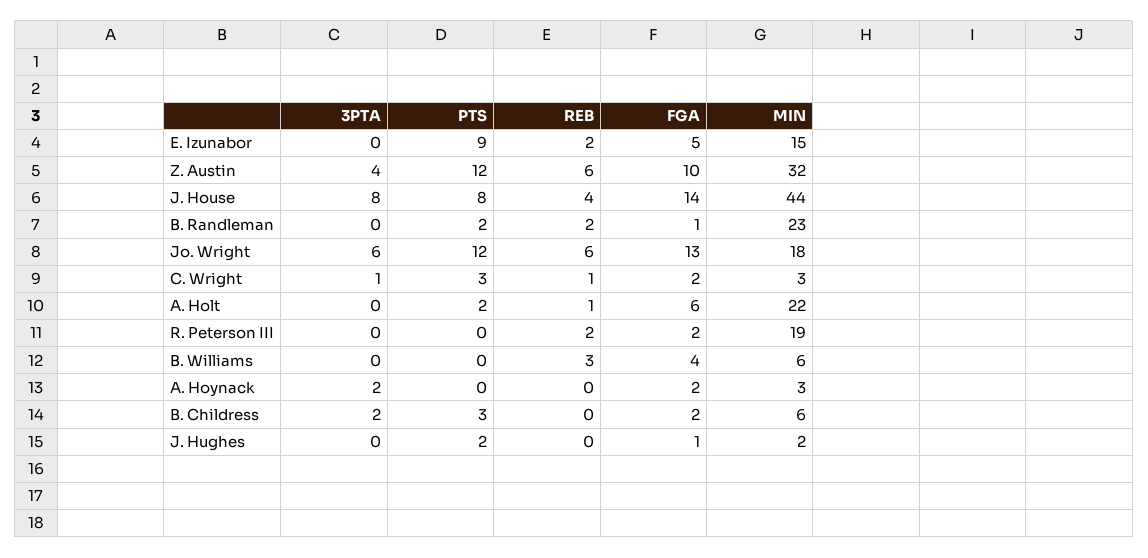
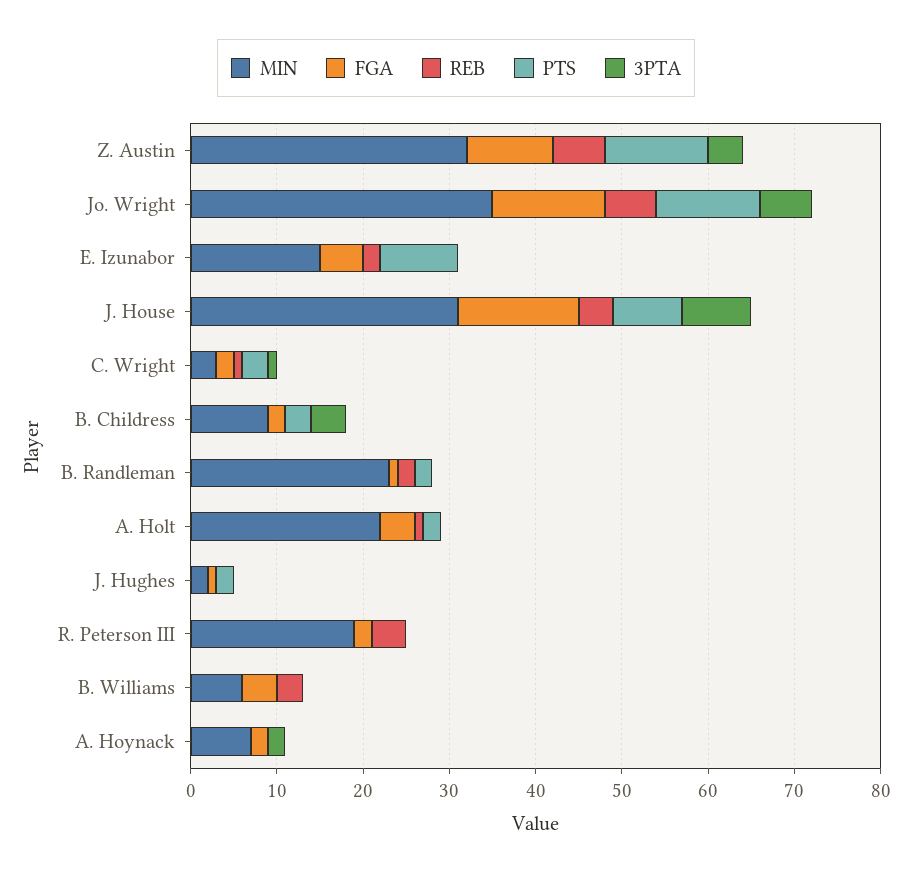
MIN, J. House: 44 -> 31
MIN, Jo. Wright: 18 -> 35
FGA, A. Holt: 6 -> 4
REB, R. Peterson III: 2 -> 4
MIN, A. Hoynack: 3 -> 7
3PTA, B. Childress: 2 -> 4
MIN, B. Childress: 6 -> 9

